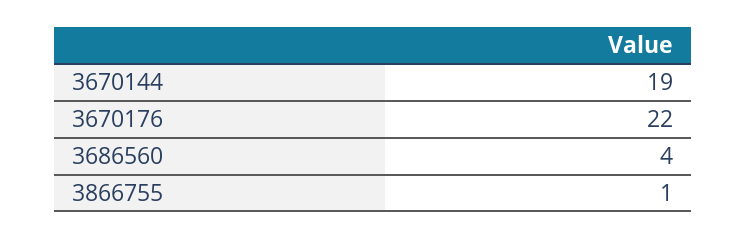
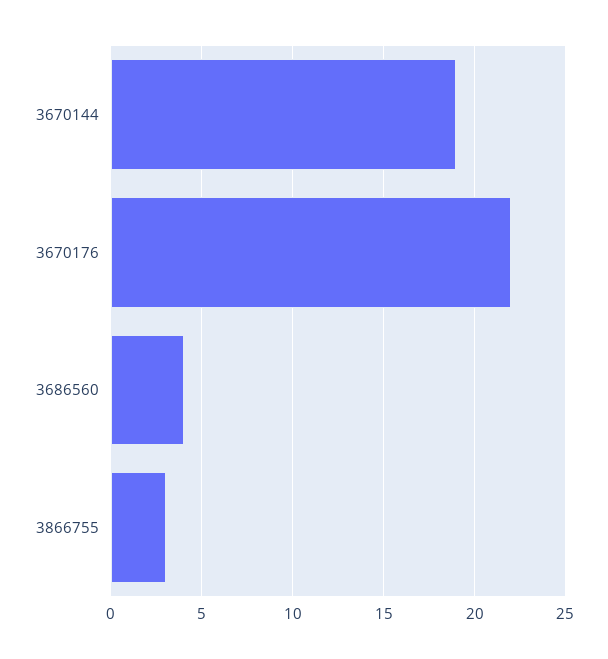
3866755: 1 -> 3

